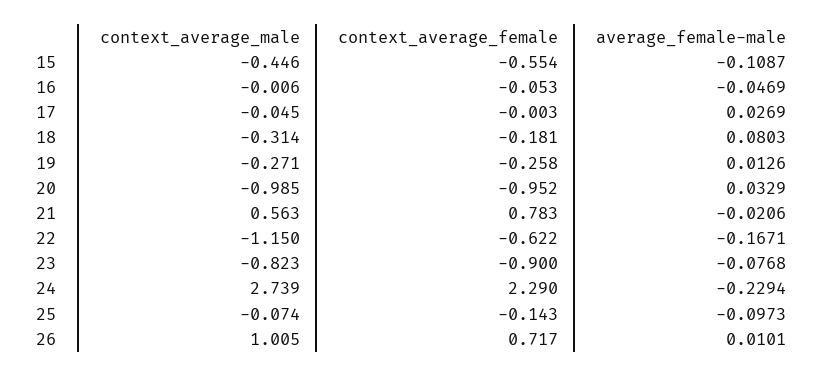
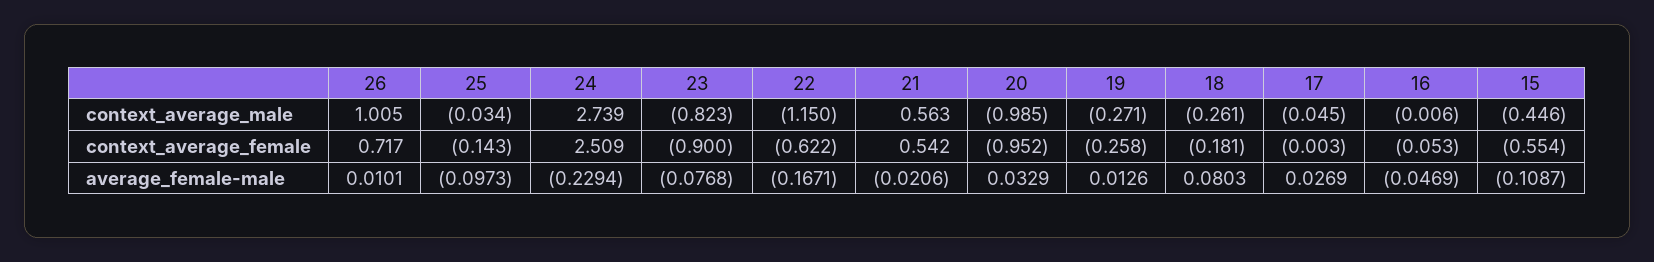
context_average_male, 18: -0.314 -> -0.261
context_average_female, 21: 0.783 -> 0.542
context_average_female, 24: 2.29 -> 2.509
context_average_male, 25: -0.074 -> -0.034

